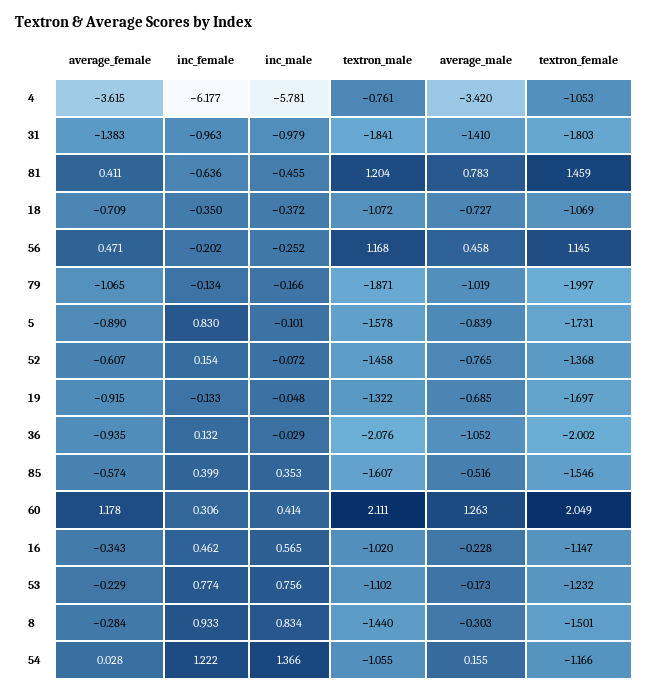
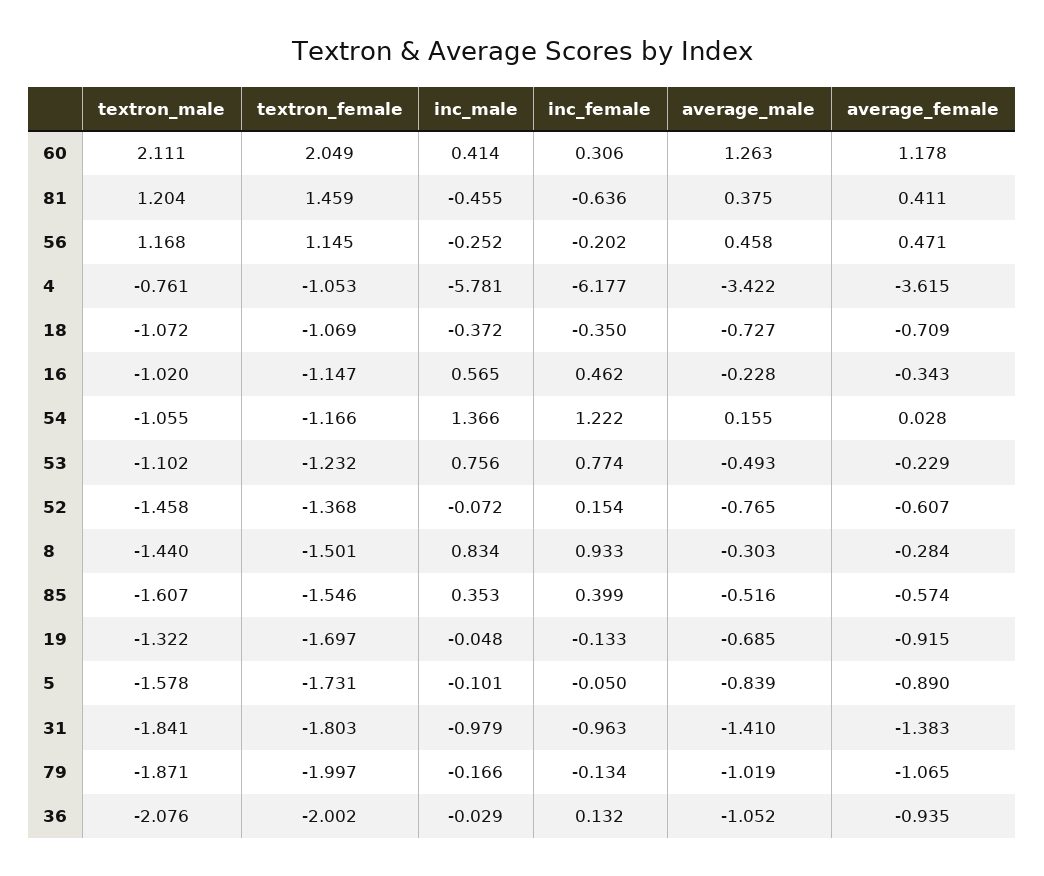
average_male, 4: -3.42 -> -3.422
average_male, 81: 0.783 -> 0.375
inc_female, 5: 0.83 -> -0.05
average_male, 53: -0.173 -> -0.493

